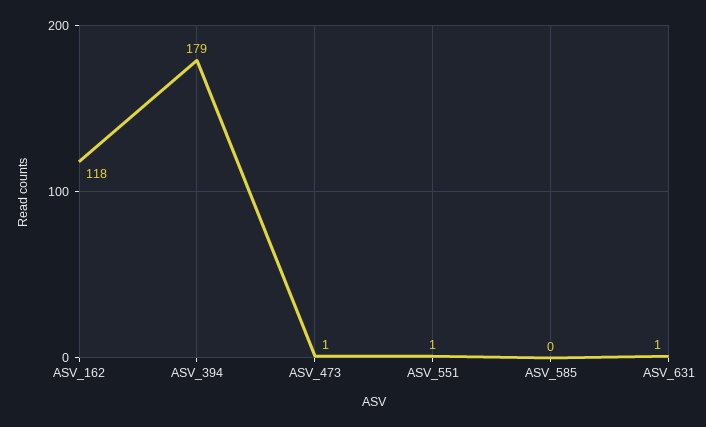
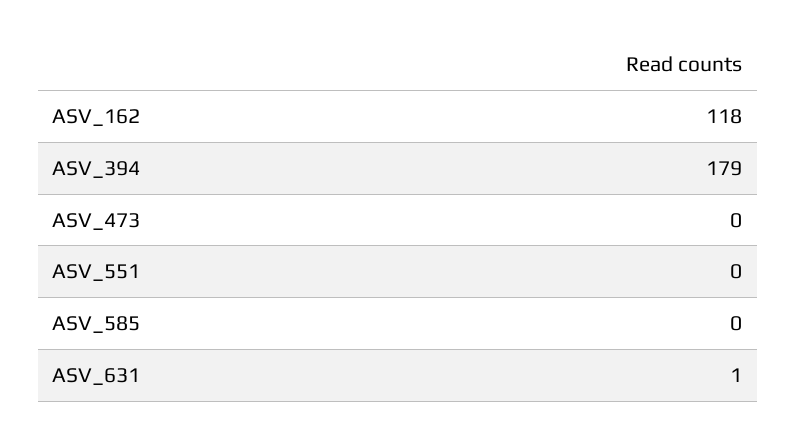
ASV_473: 1 -> 0
ASV_551: 1 -> 0

